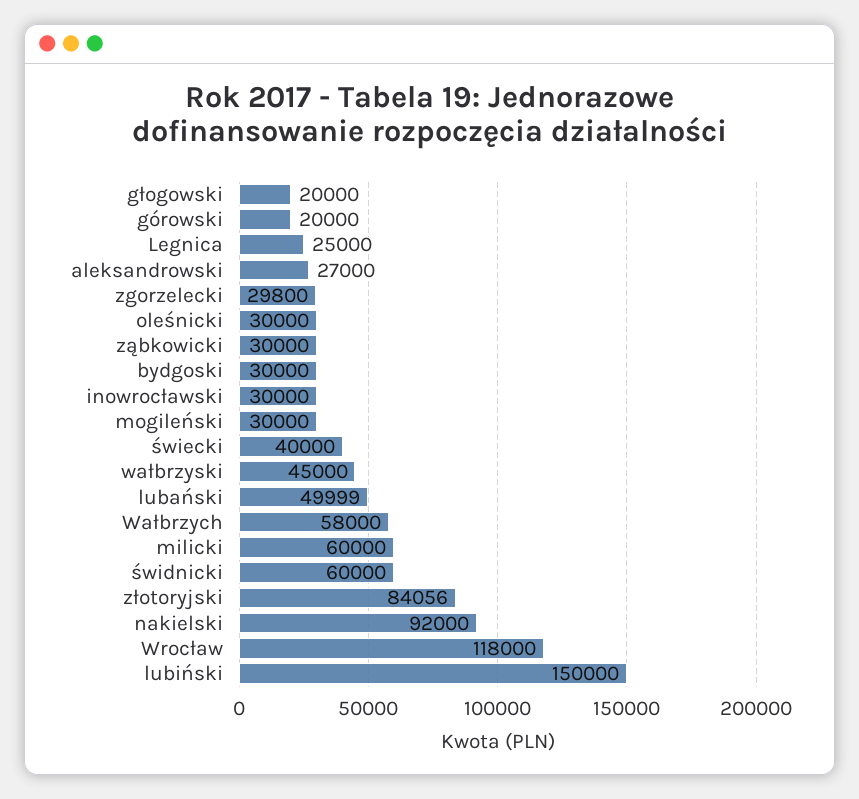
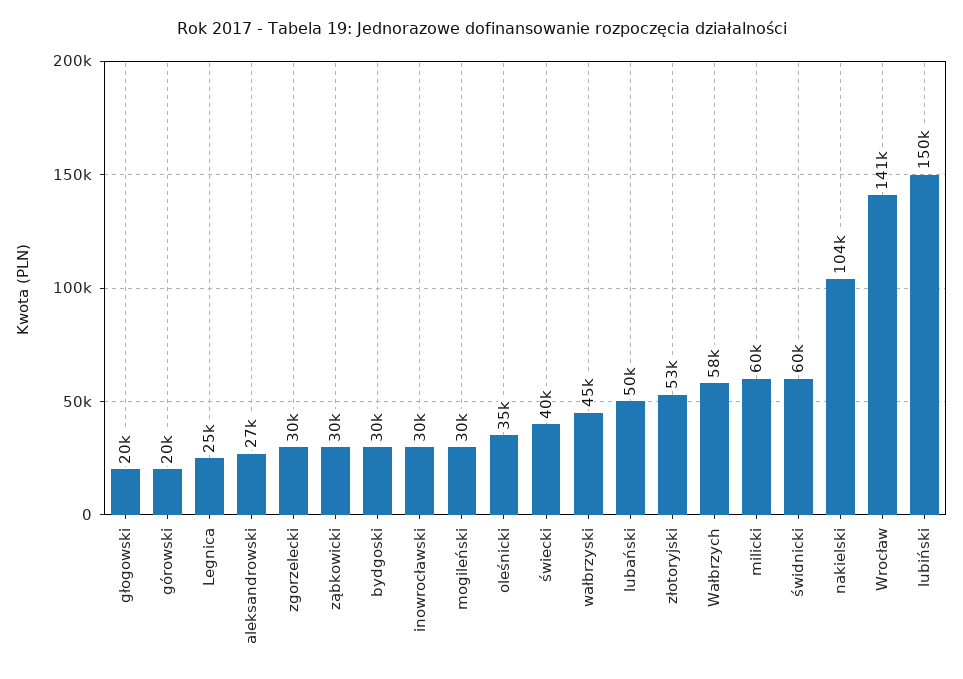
oleśnicki: 30000 -> 35000
złotoryjski: 84056 -> 53000
nakielski: 92000 -> 104000
Wrocław: 118000 -> 141000

